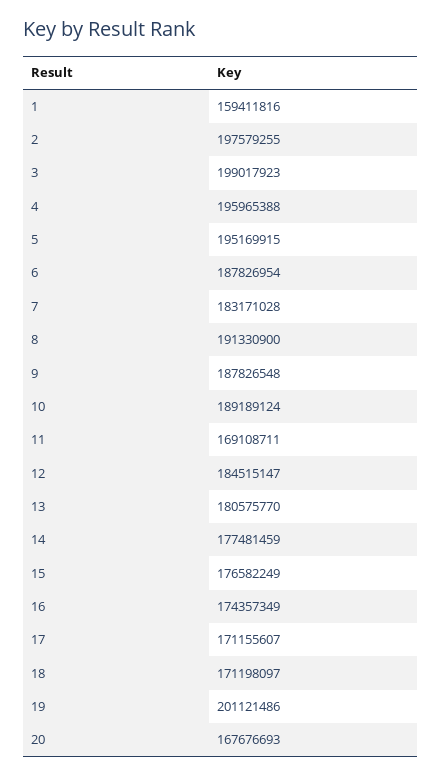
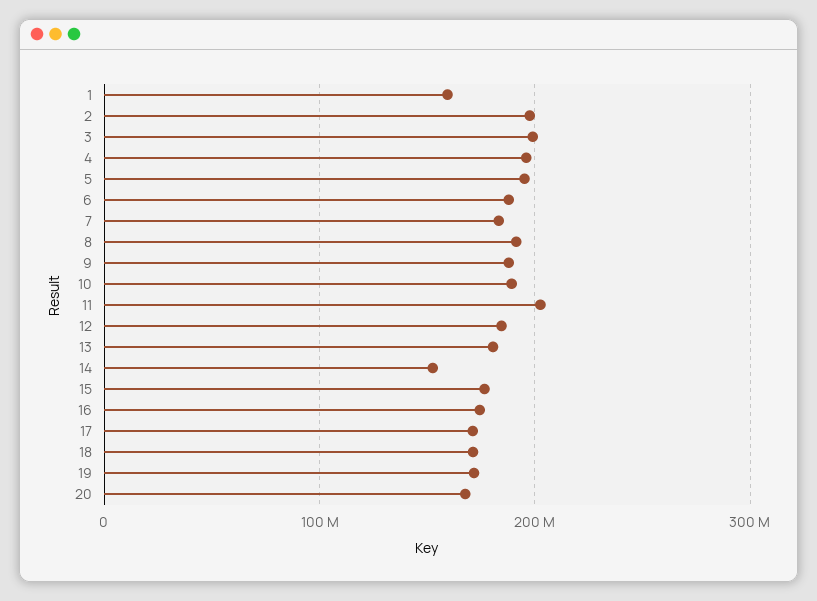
11: 169108711 -> 200000000
14: 177481459 -> 150000000
19: 201121486 -> 170000000

